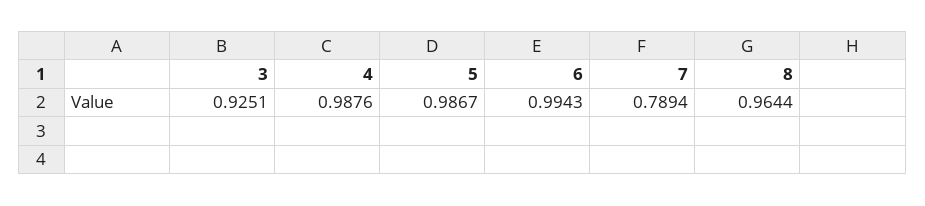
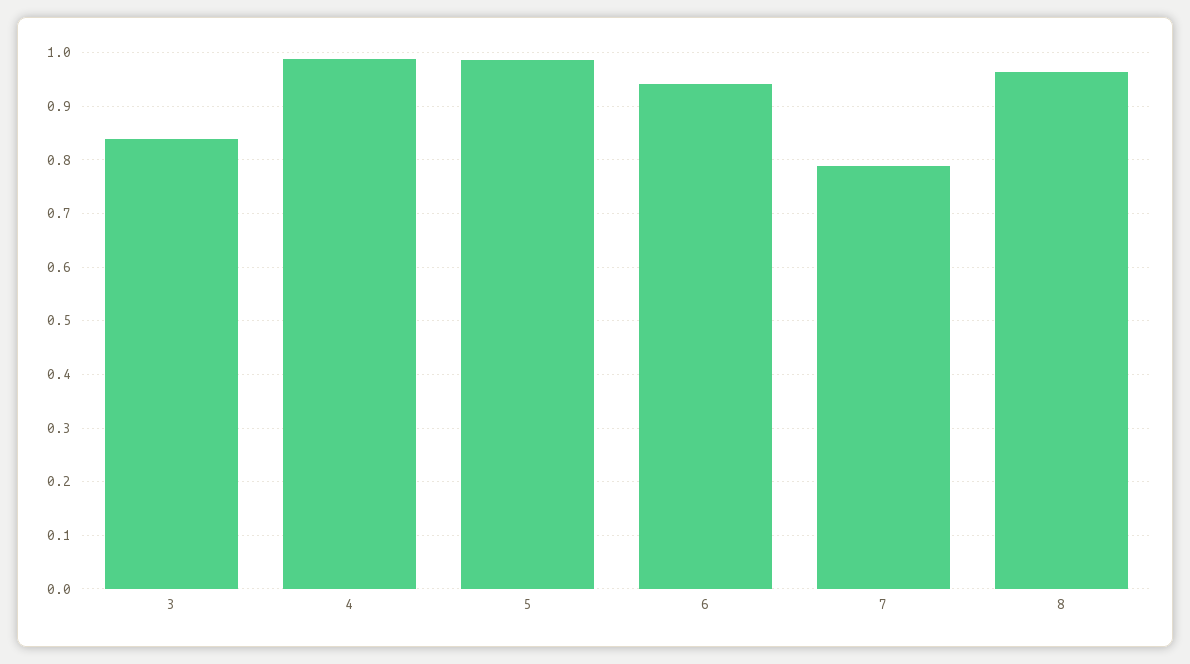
3: 0.9251 -> 0.84
6: 0.9943 -> 0.94

